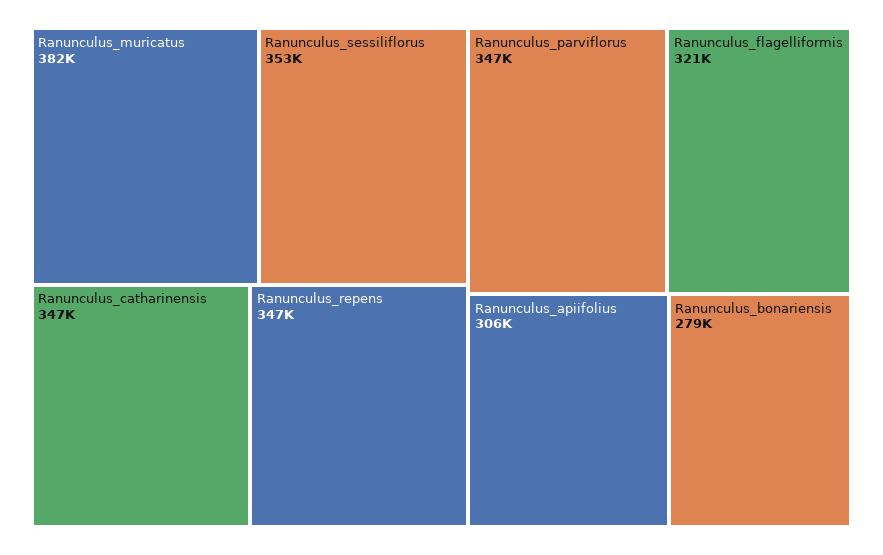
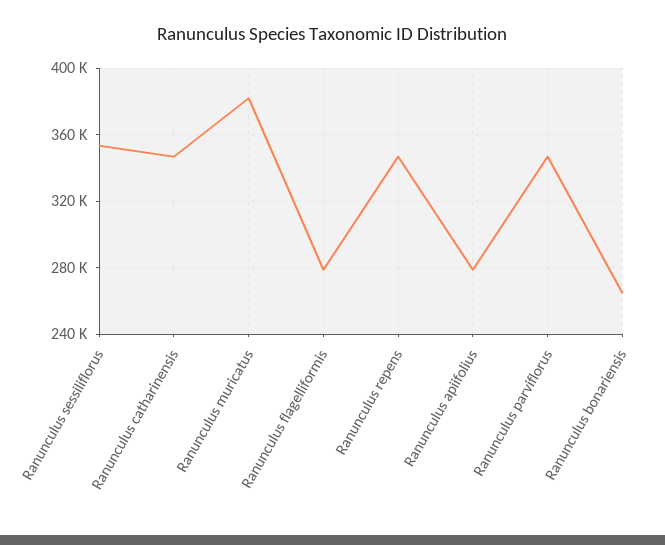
Ranunculus_flagelliformis: 321000 -> 280000
Ranunculus_apiifolius: 306000 -> 280000
Ranunculus_bonariensis: 279000 -> 265000

